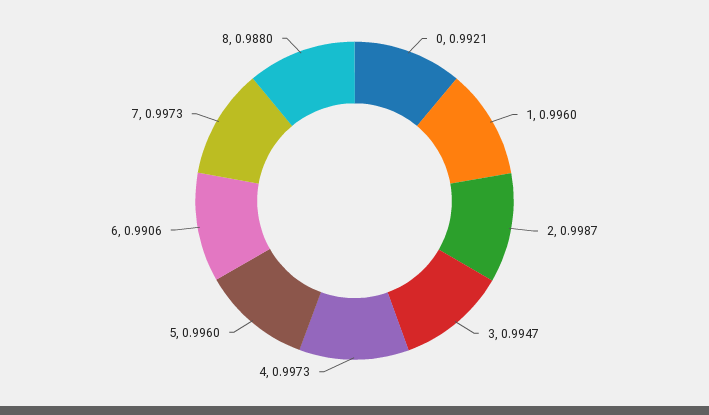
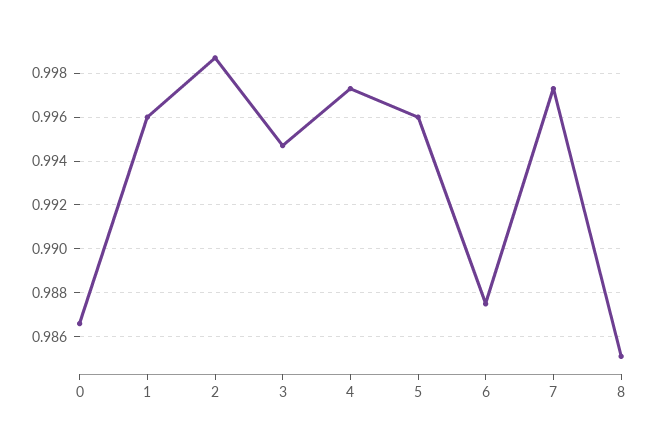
0: 0.9921 -> 0.9865
6: 0.9906 -> 0.9875
8: 0.988 -> 0.985

